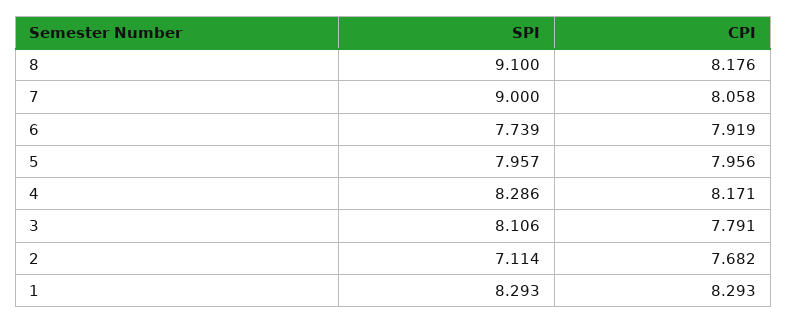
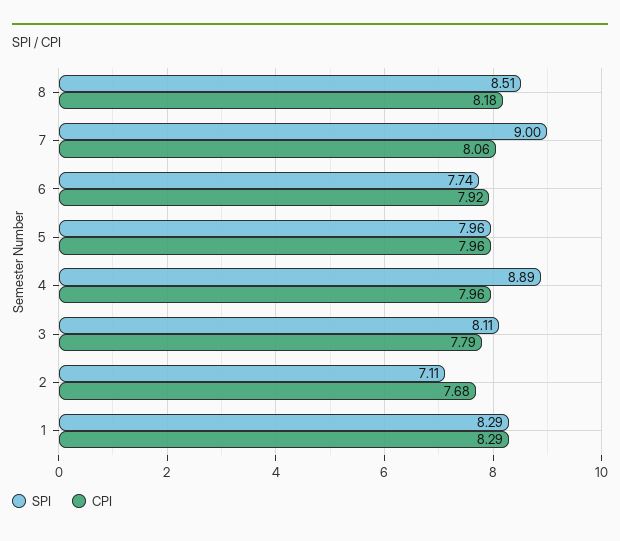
SPI, 8: 9.1 -> 8.51
SPI, 4: 8.286 -> 8.89
CPI, 4: 8.171 -> 7.96

